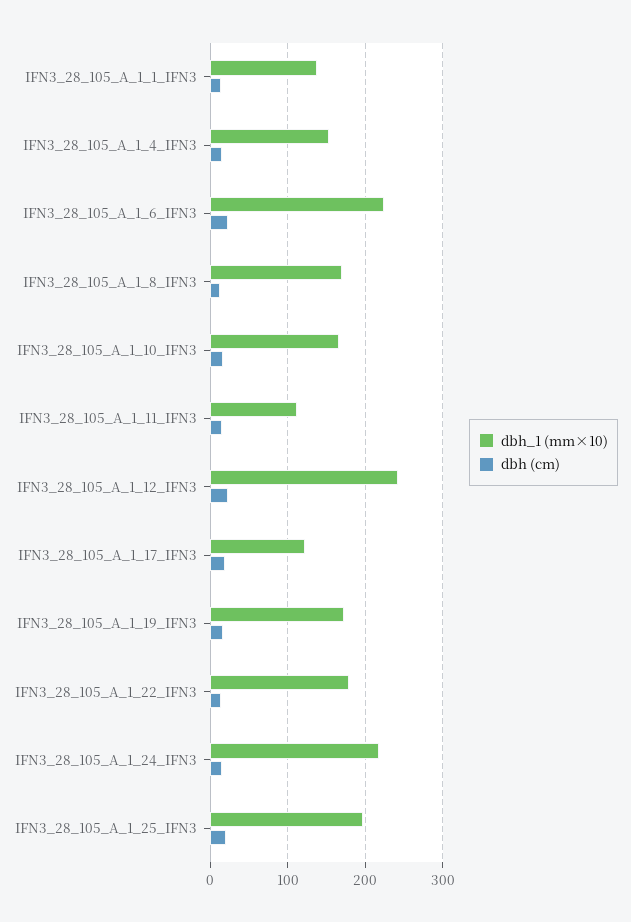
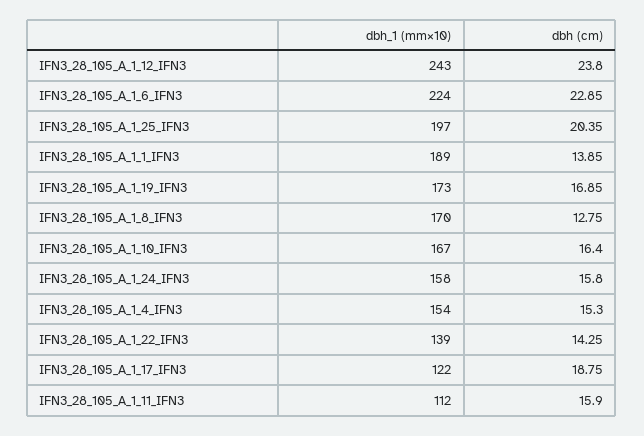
dbh_1 (mm×10), IFN3_28_105_A_1_1_IFN3: 140 -> 189
dbh_1 (mm×10), IFN3_28_105_A_1_22_IFN3: 180 -> 139
dbh_1 (mm×10), IFN3_28_105_A_1_24_IFN3: 220 -> 158

